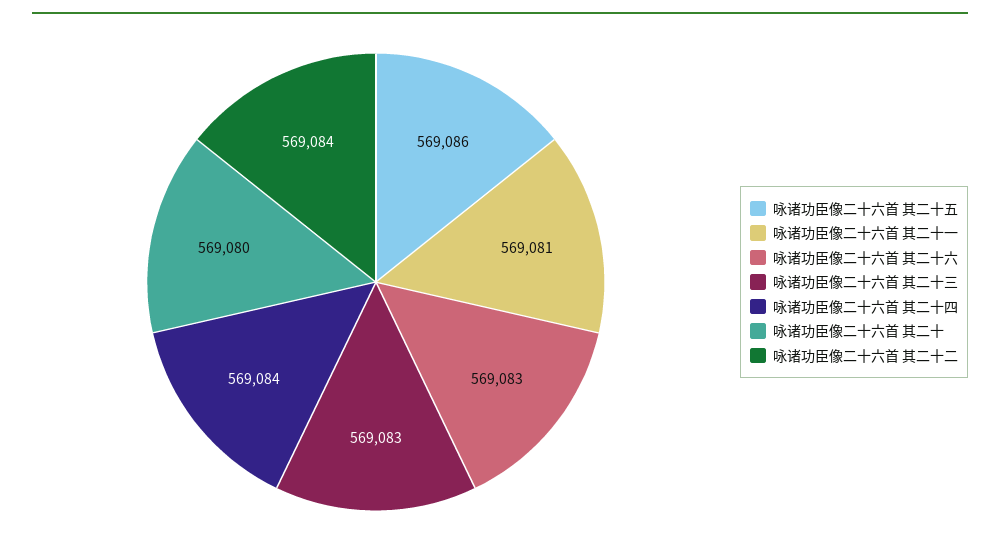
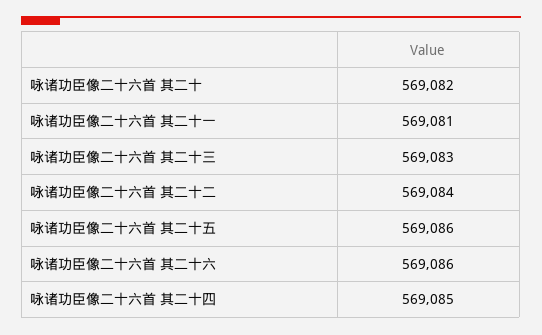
咏诸功臣像二十六首 其二十六: 569083 -> 569086
咏诸功臣像二十六首 其二十四: 569084 -> 569085
咏诸功臣像二十六首 其二十: 569080 -> 569082

